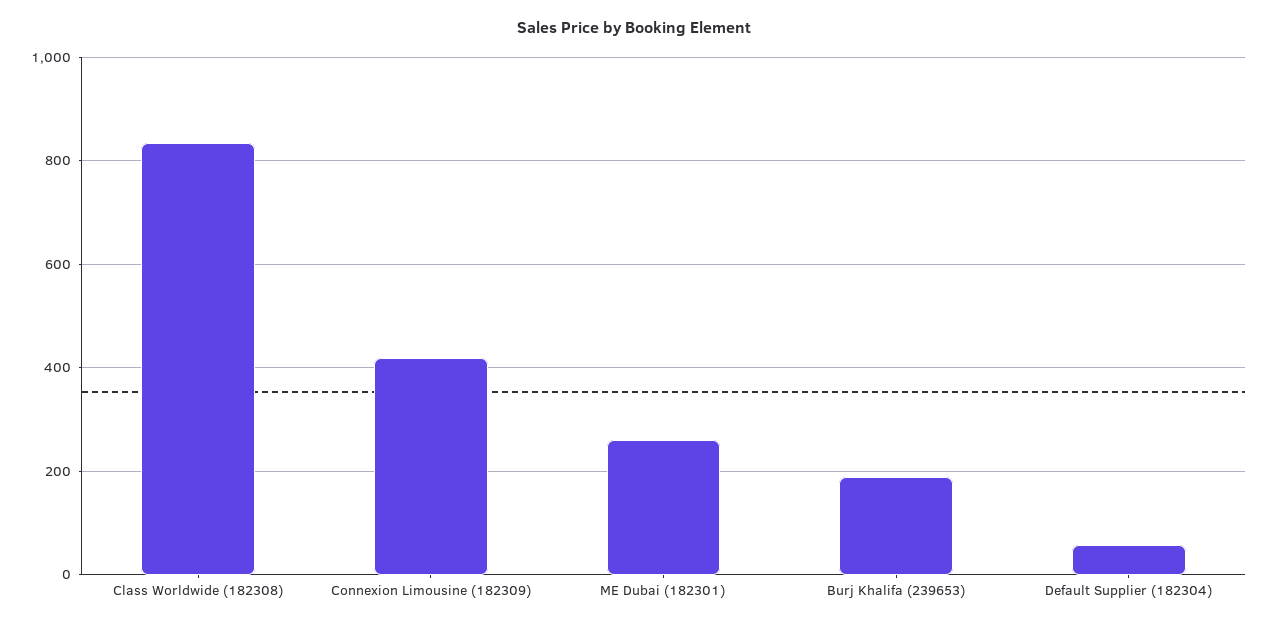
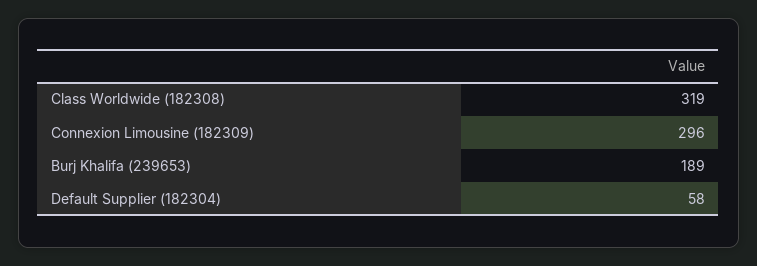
Class Worldwide (182308): 840 -> 319
Connexion Limousine (182309): 420 -> 296
ME Dubai (182301): 260 -> none

